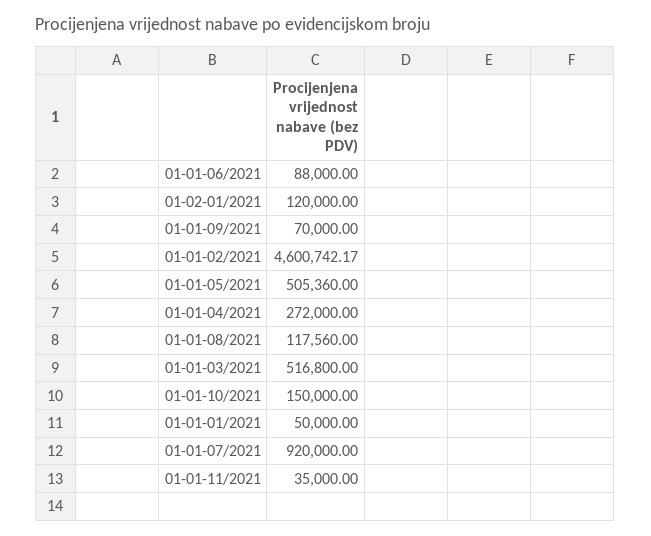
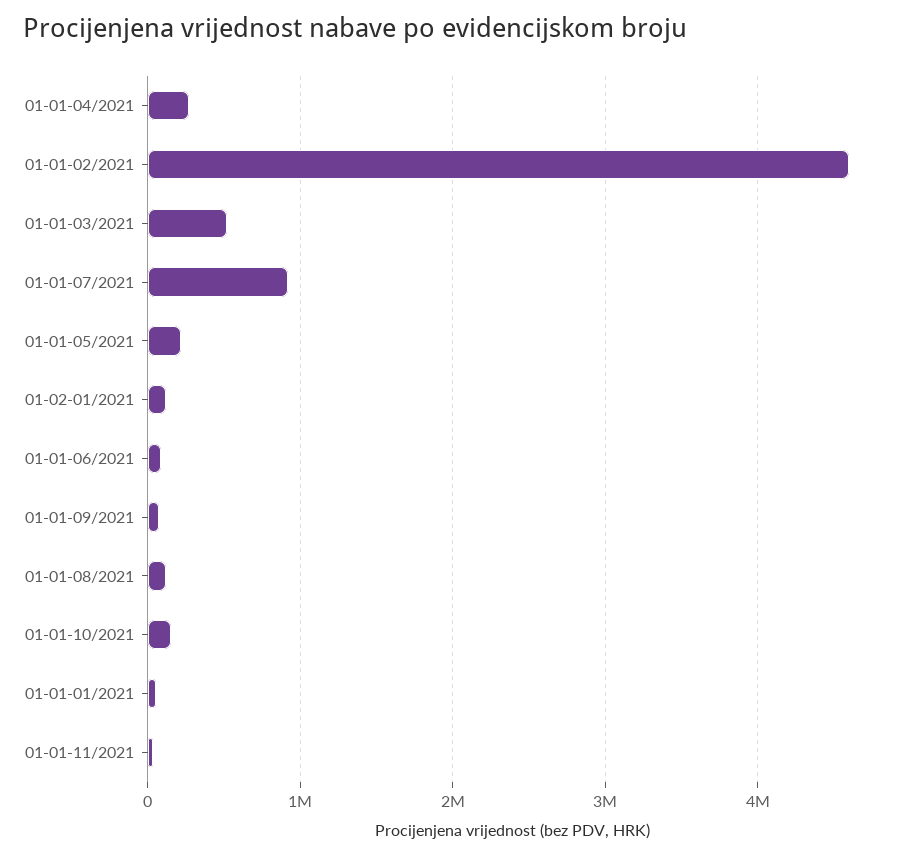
01-01-05/2021: 505360 -> 200000

